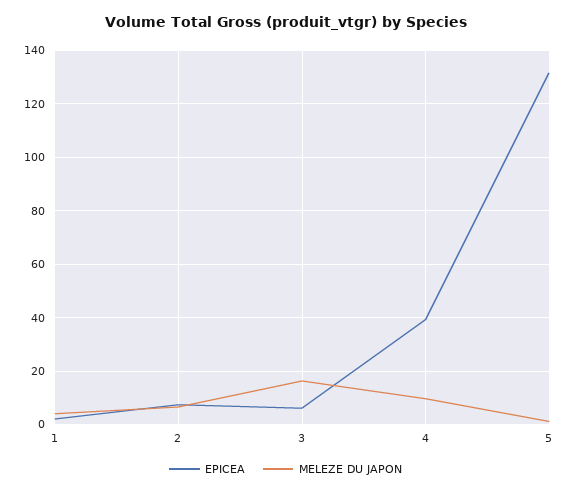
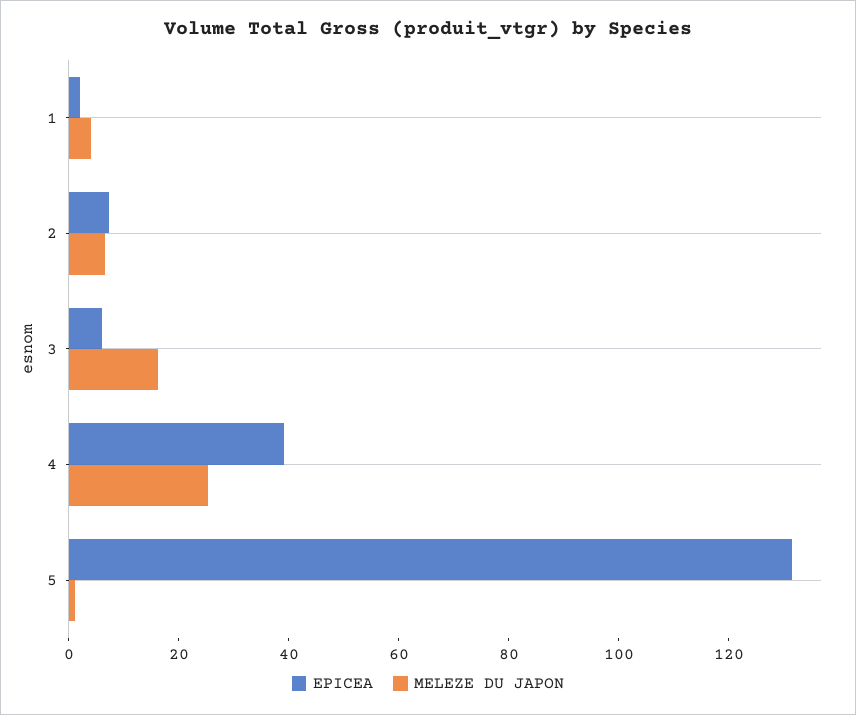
MELEZE DU JAPON, 4: 10 -> 25

